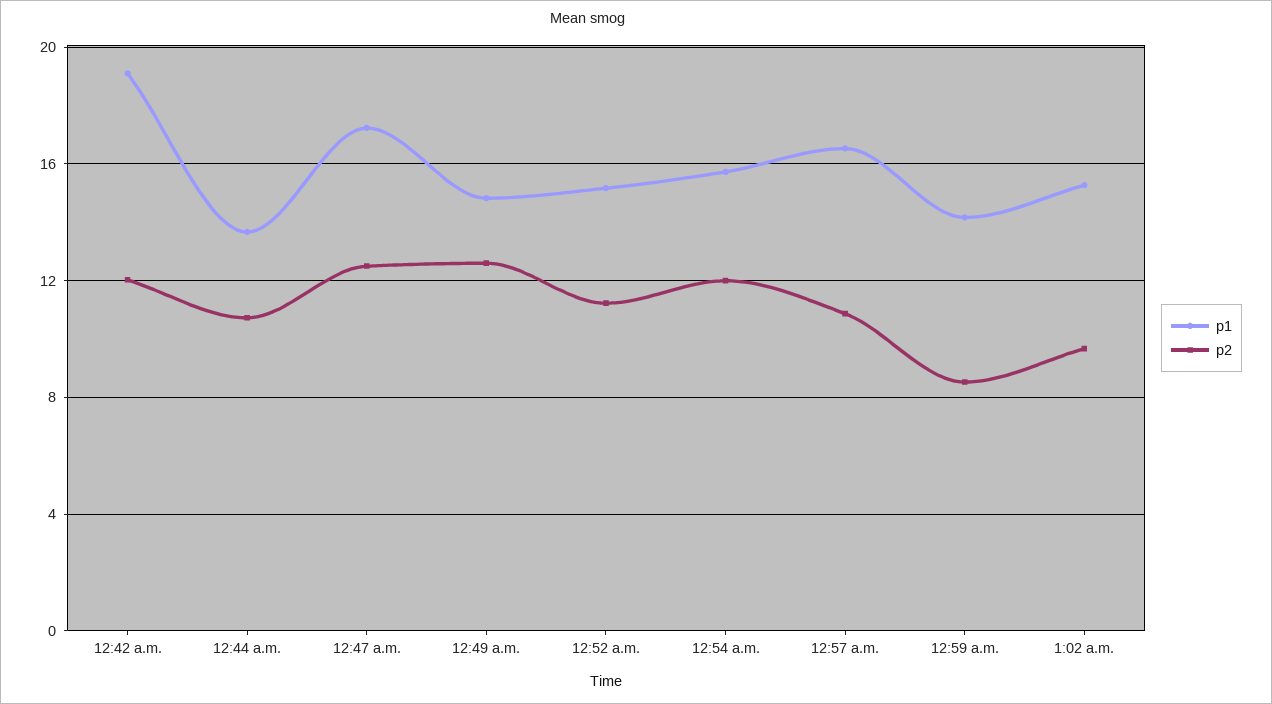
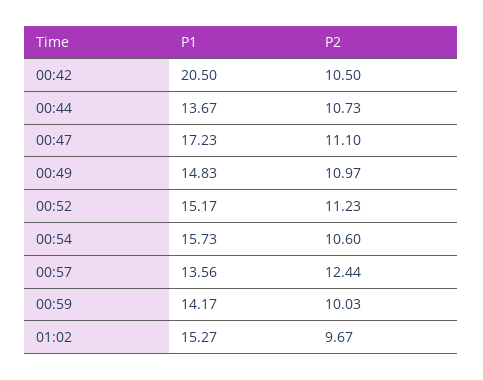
p1, 12:42 a.m.: 19 -> 20.5
p2, 12:42 a.m.: 12 -> 10.5
p2, 12:47 a.m.: 12.5 -> 11.1
p2, 12:49 a.m.: 12.5 -> 10.97
p2, 12:54 a.m.: 12 -> 10.6
p1, 12:57 a.m.: 16.5 -> 13.56
p2, 12:57 a.m.: 11 -> 12.44
p2, 12:59 a.m.: 8.5 -> 10.03

